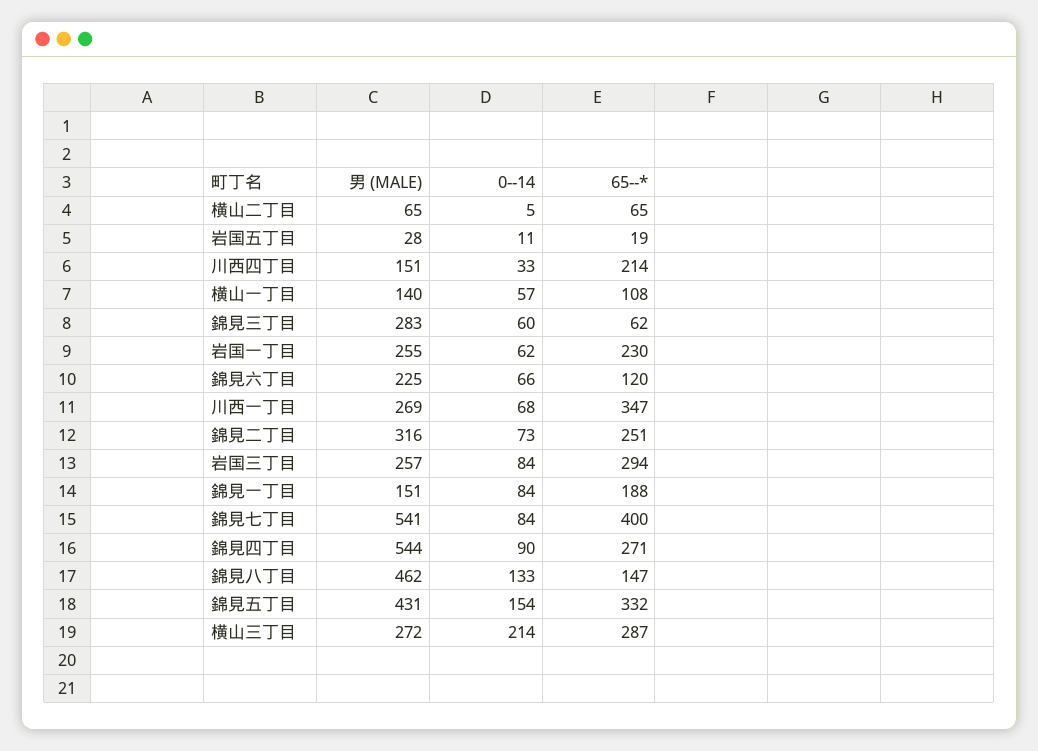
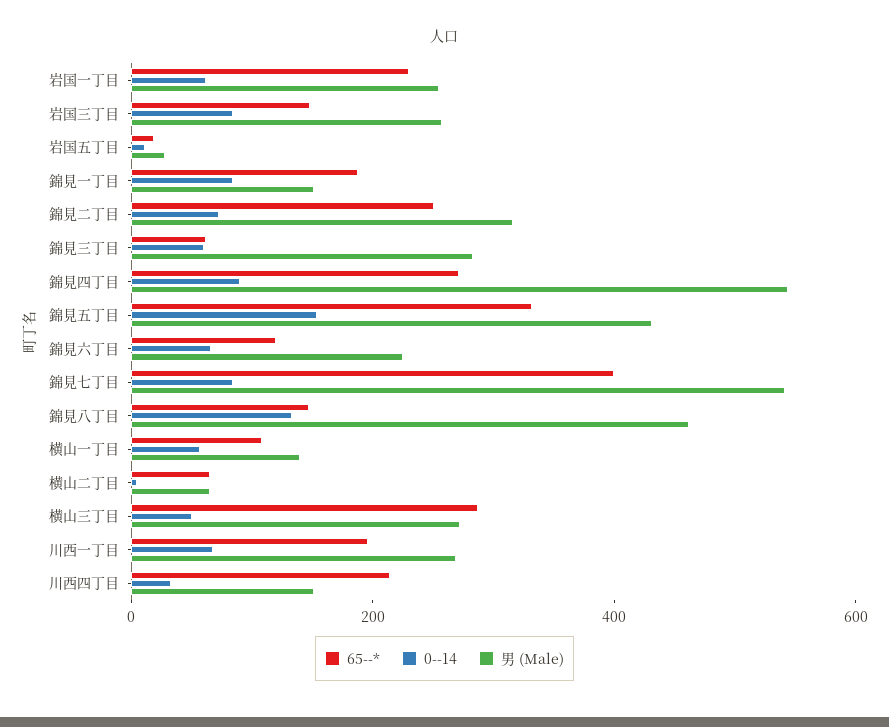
65--*, 川西一丁目: 347 -> 200
65--*, 岩国三丁目: 294 -> 150
0--14, 横山三丁目: 214 -> 50

